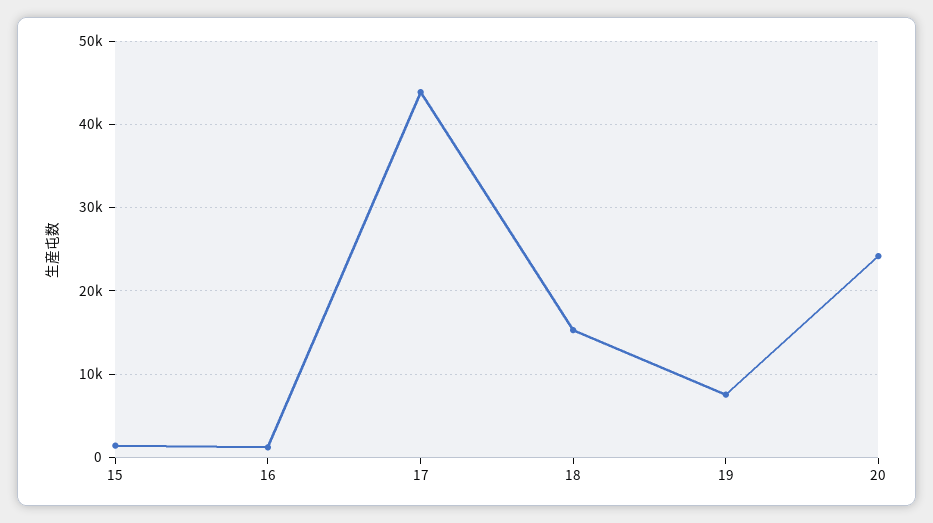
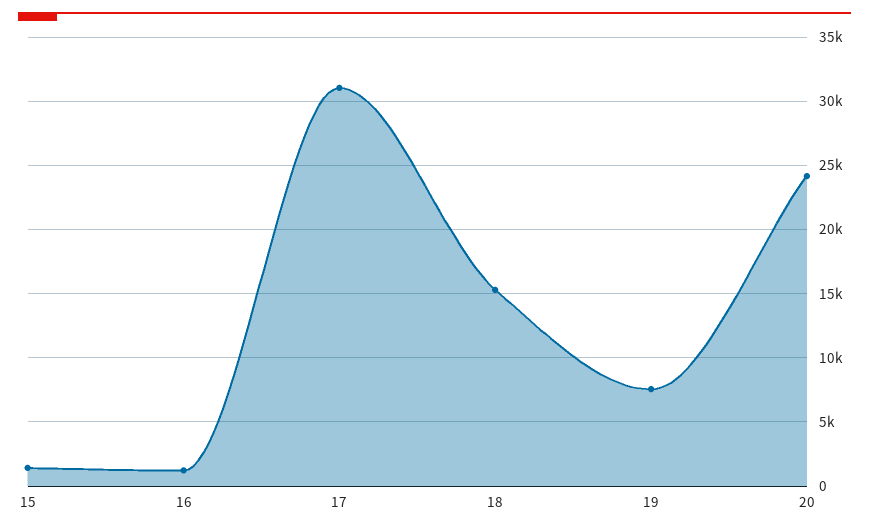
17: 44000 -> 31000

